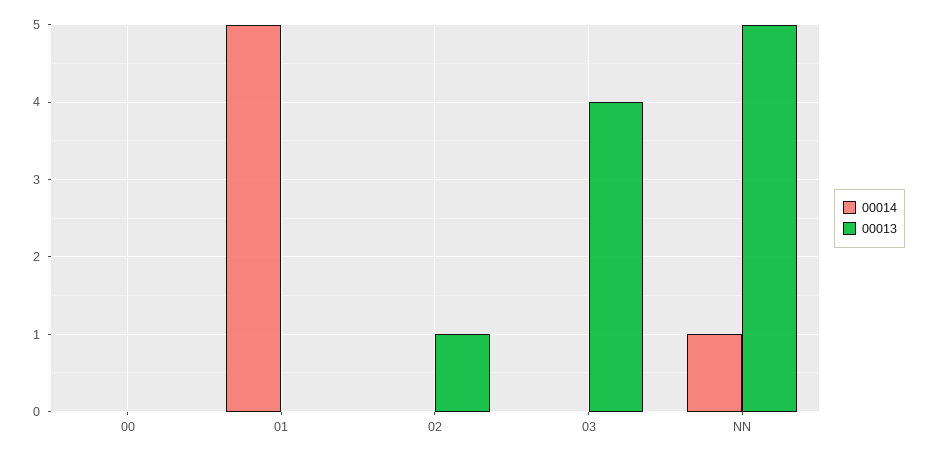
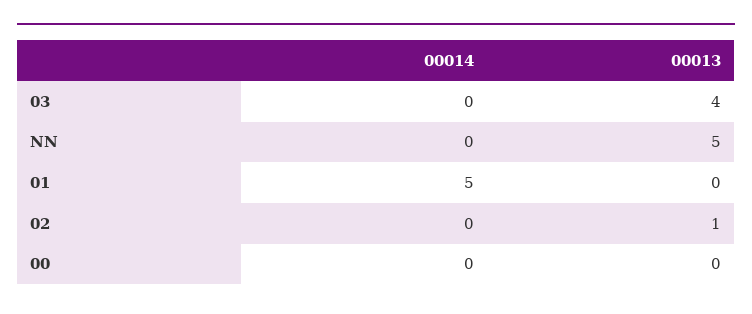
00014, NN: 1 -> 0

